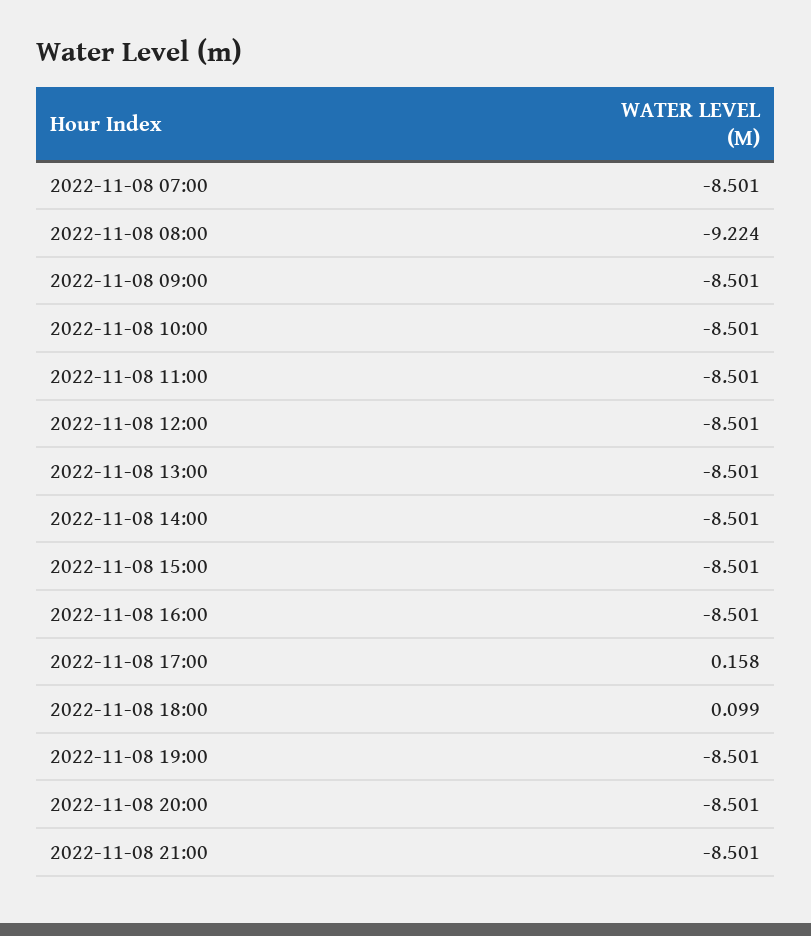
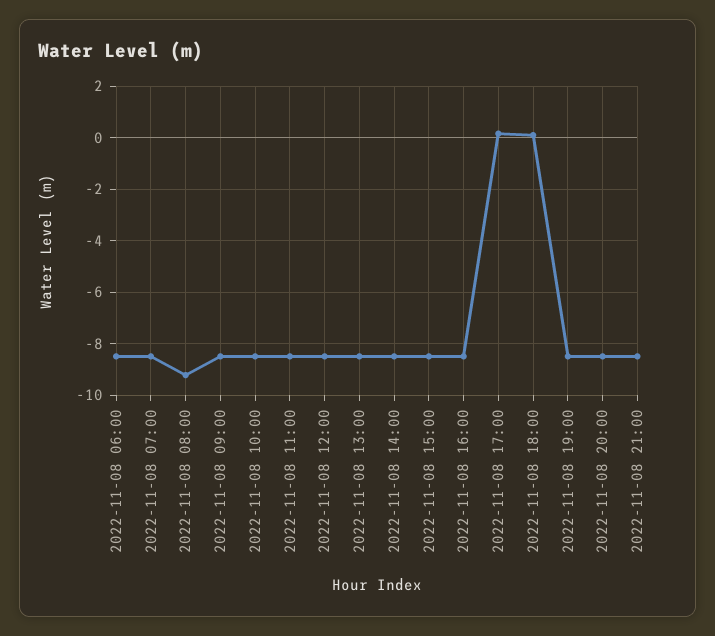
2022-11-08 06:00: none -> -8.5

